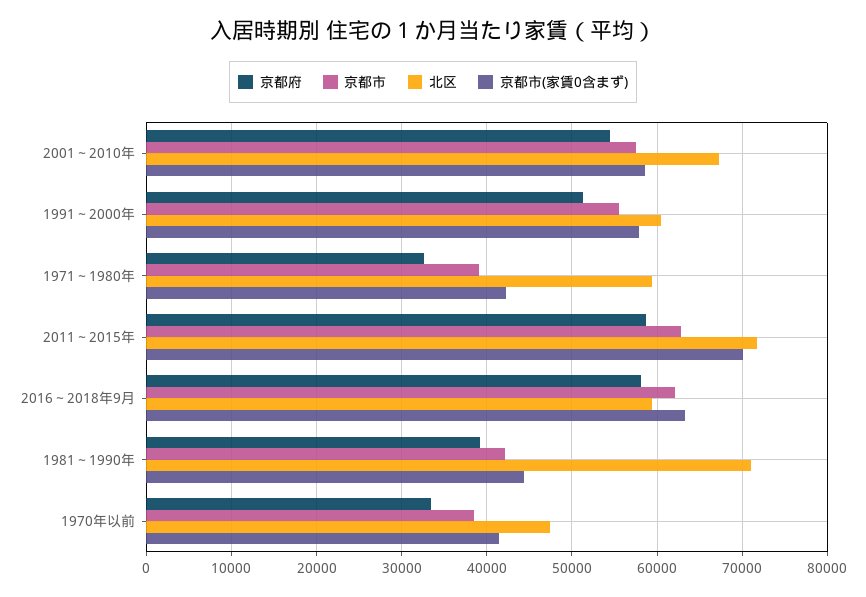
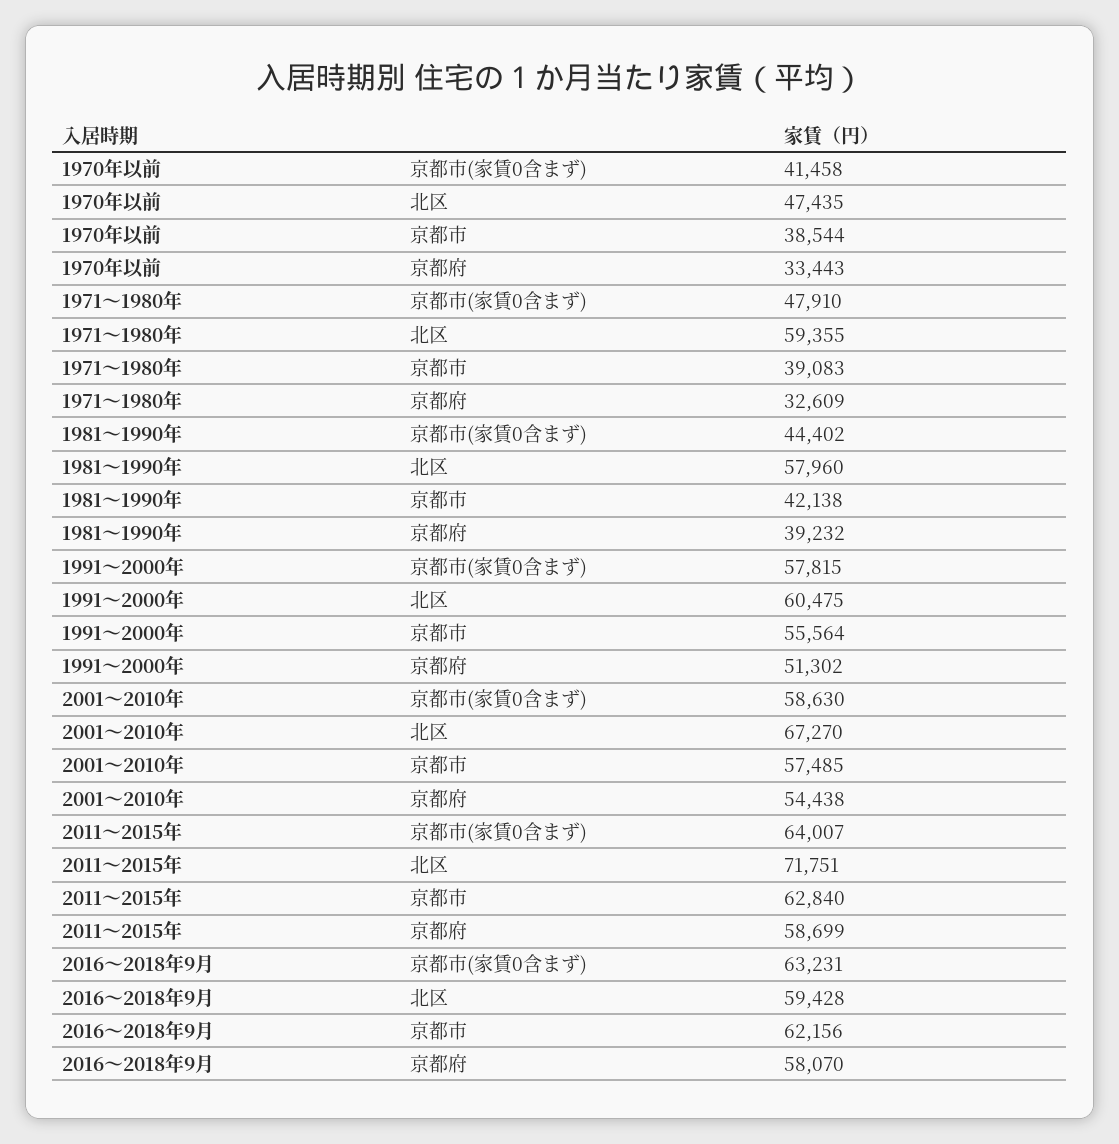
京都市(家賃0含まず), 1971～1980年: 42000 -> 47910
京都市(家賃0含まず), 2011～2015年: 70000 -> 64007
北区, 1981～1990年: 71000 -> 57960

